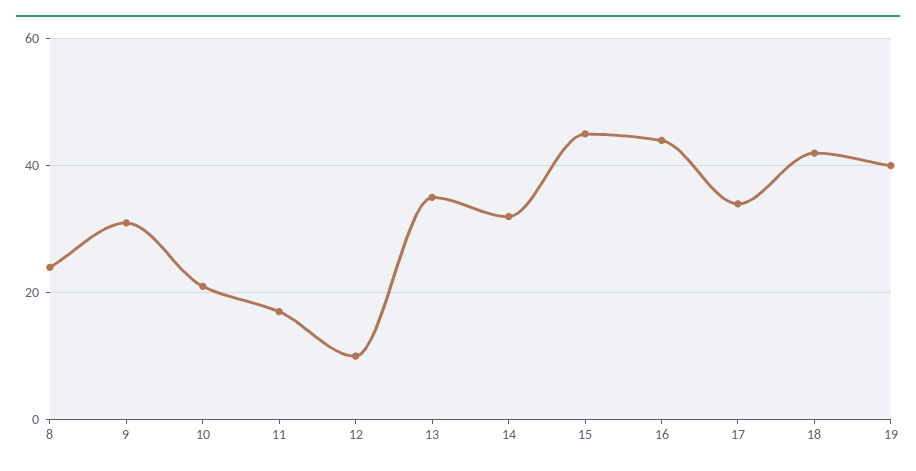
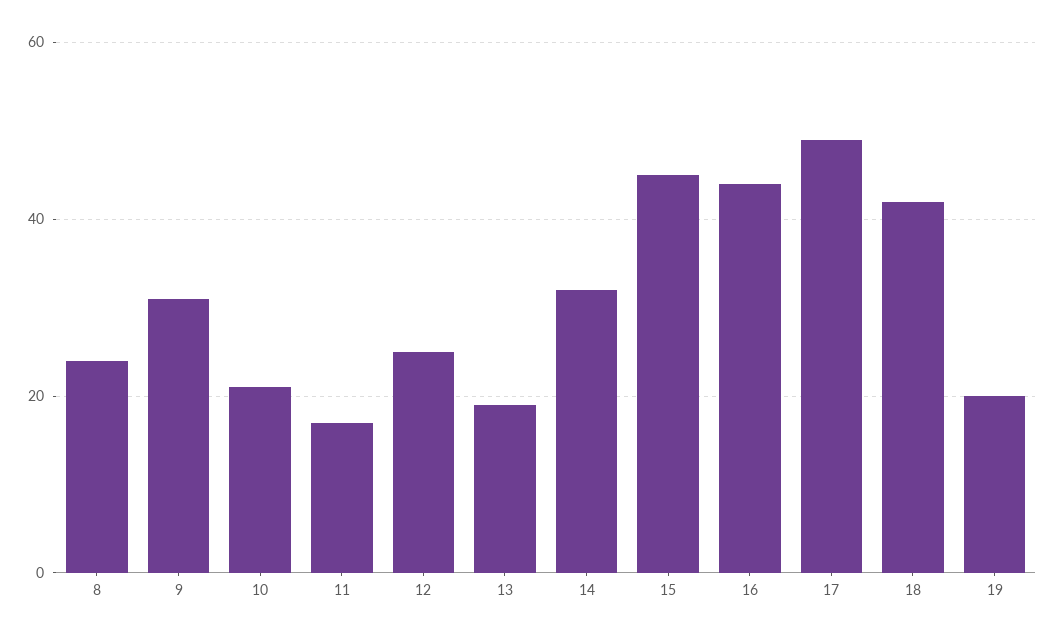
12: 10 -> 25
13: 35 -> 20
17: 35 -> 50
19: 40 -> 20

